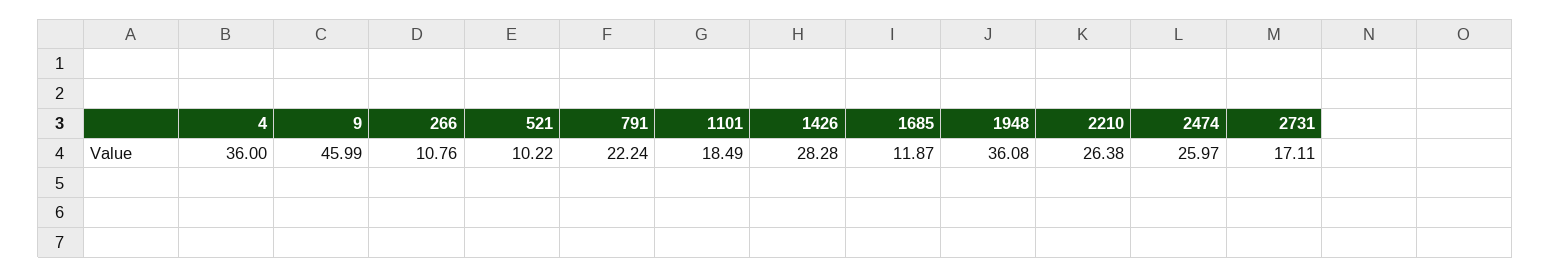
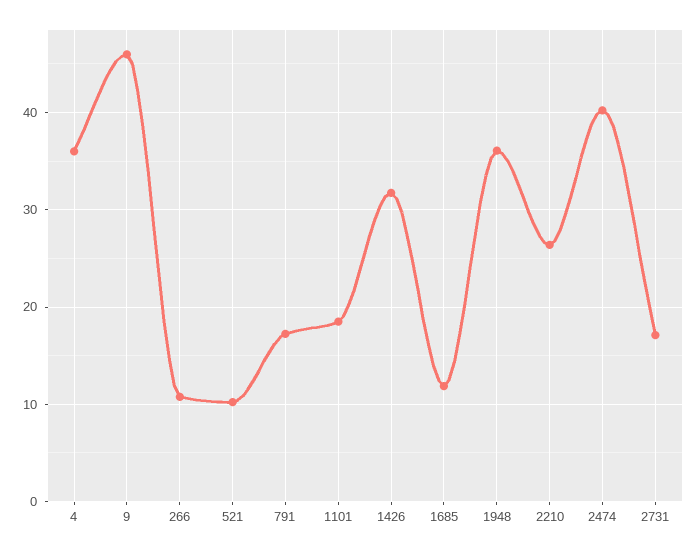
791: 22.24 -> 17
1426: 28.28 -> 32
2474: 25.97 -> 40

